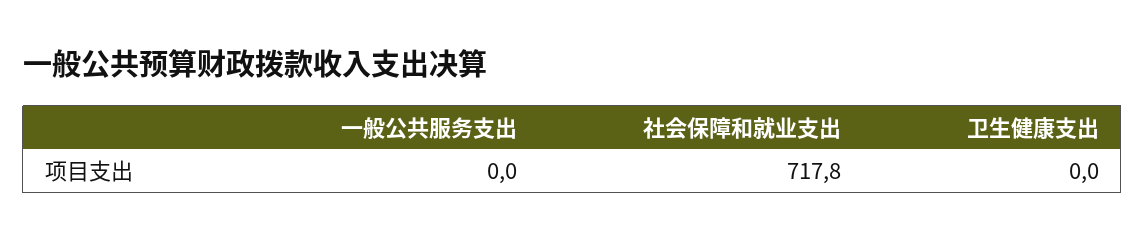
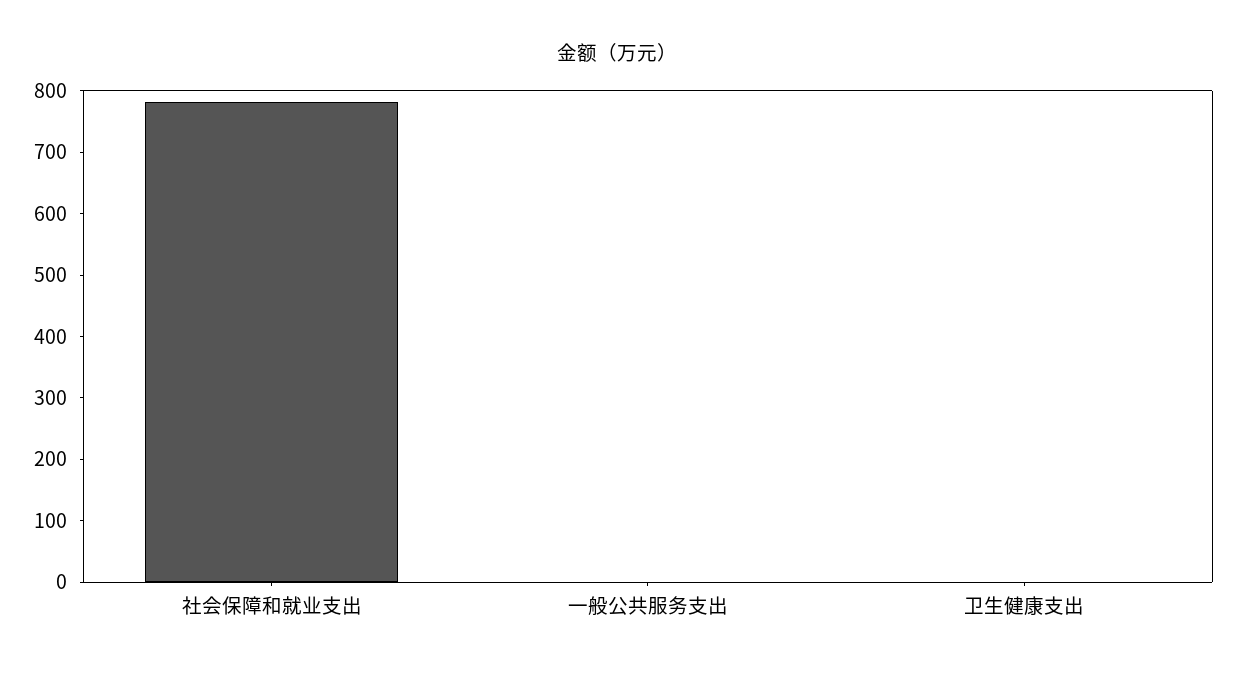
社会保障和就业支出: 717.8 -> 780

